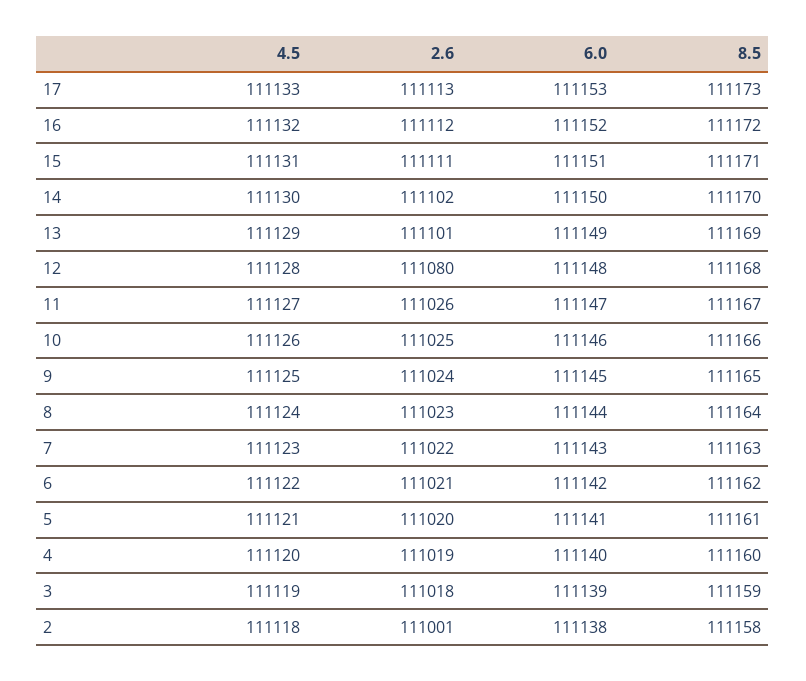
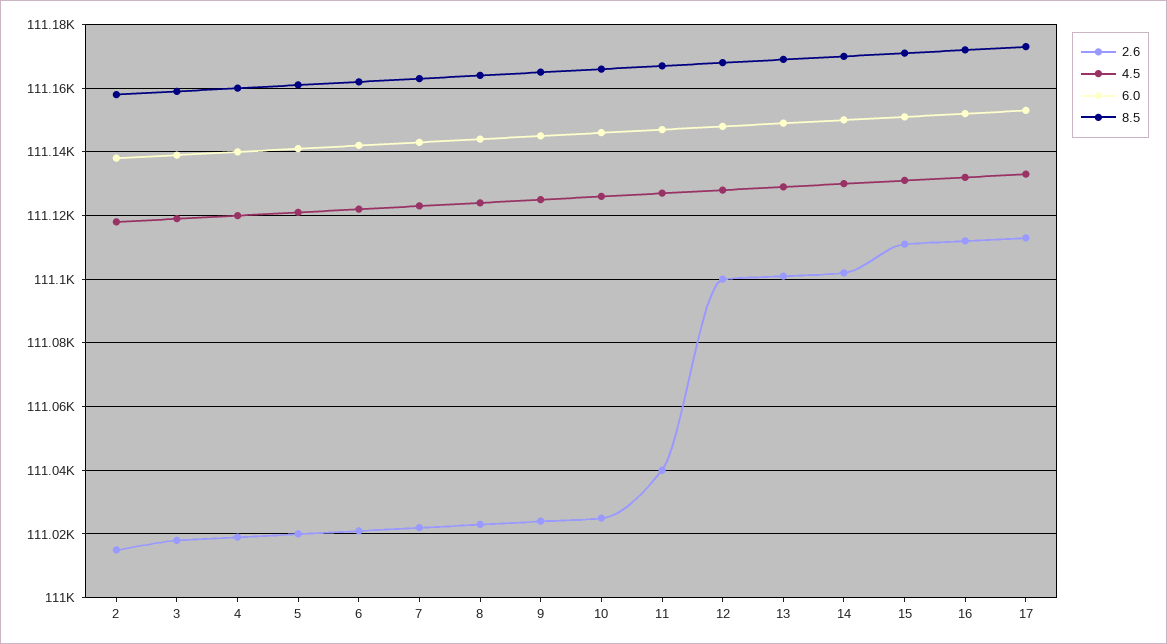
2.6, 12: 111080 -> 111100
2.6, 11: 111026 -> 111040
2.6, 2: 111001 -> 111015

